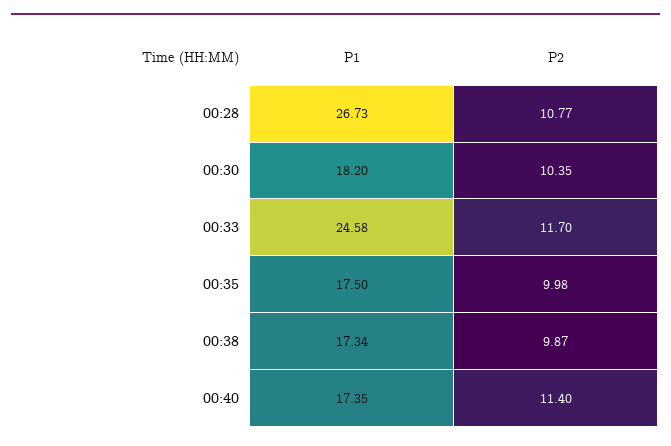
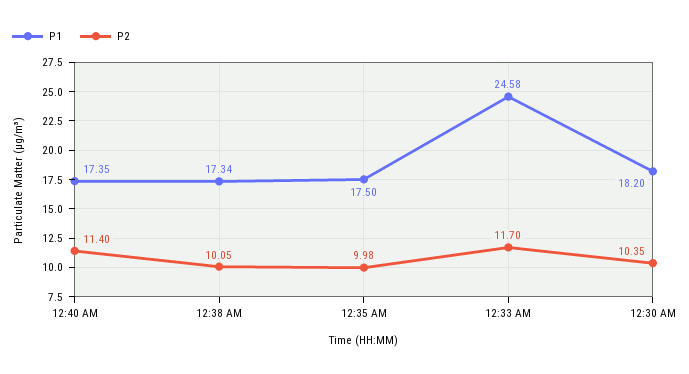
P1, 00:28: 26.73 -> none
P2, 00:28: 10.77 -> none
P2, 00:38: 9.87 -> 10.05

